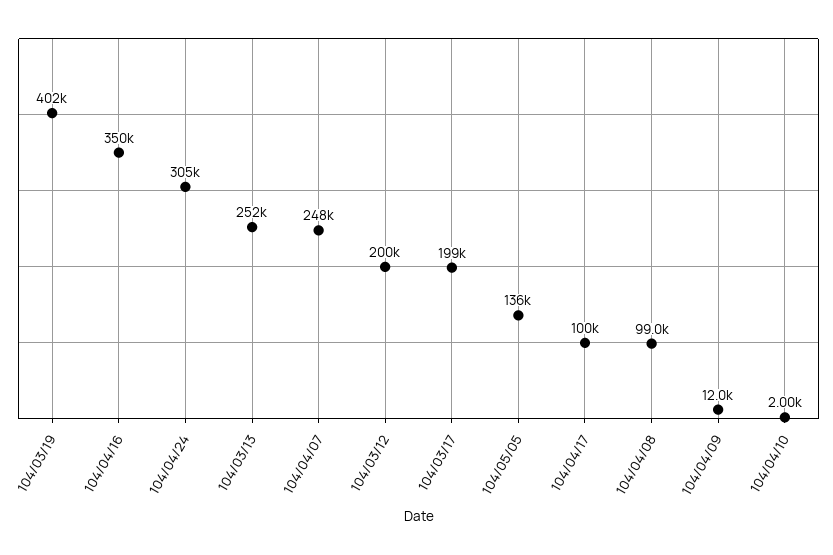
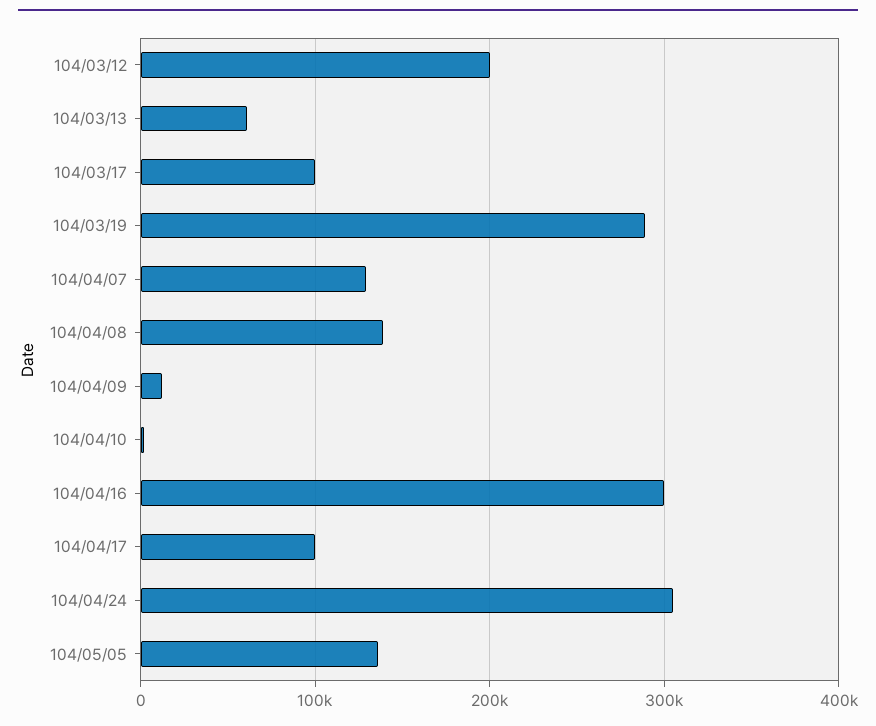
104/03/19: 402000 -> 290000
104/04/16: 350000 -> 300000
104/03/13: 252000 -> 60000
104/04/07: 248000 -> 130000
104/03/17: 199000 -> 100000
104/04/08: 99000 -> 140000

